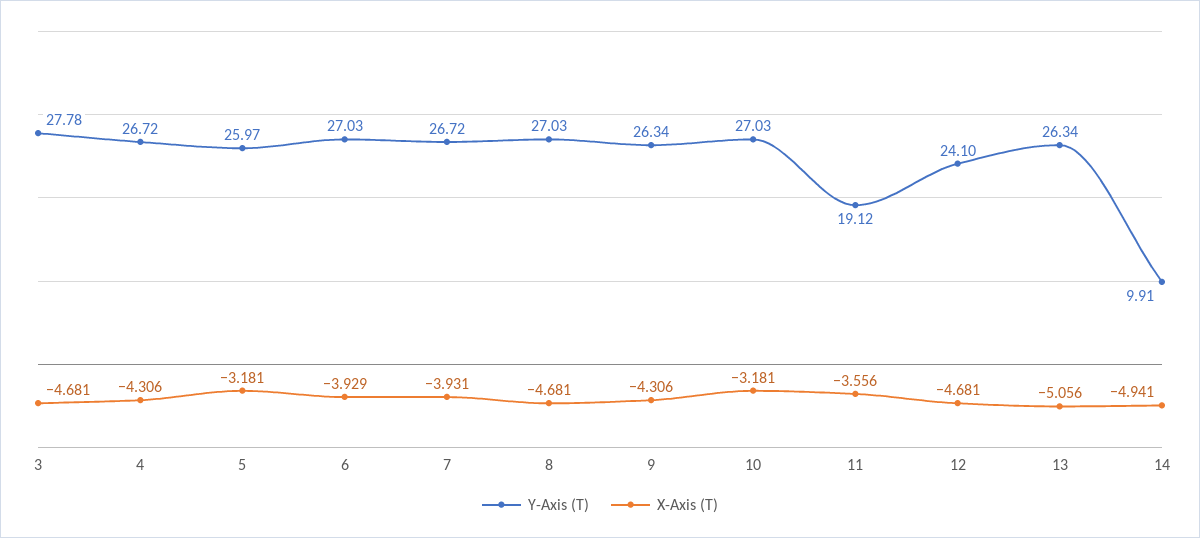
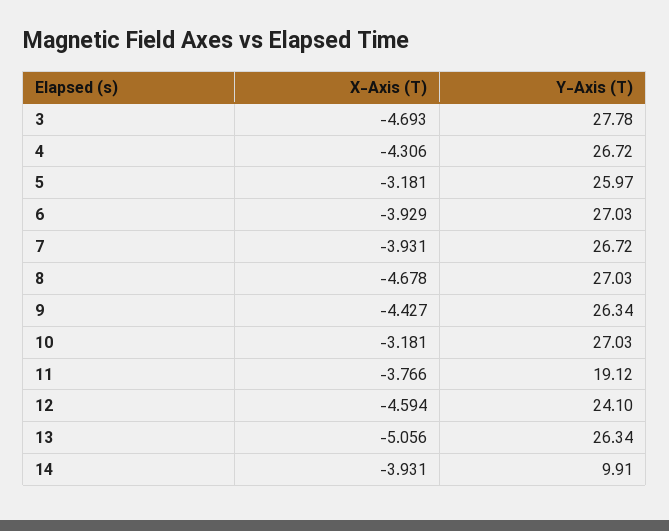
X-Axis (T), 3: -4.681 -> -4.693
X-Axis (T), 8: -4.681 -> -4.678
X-Axis (T), 9: -4.306 -> -4.427
X-Axis (T), 11: -3.556 -> -3.766
X-Axis (T), 12: -4.681 -> -4.594
X-Axis (T), 14: -4.941 -> -3.931

